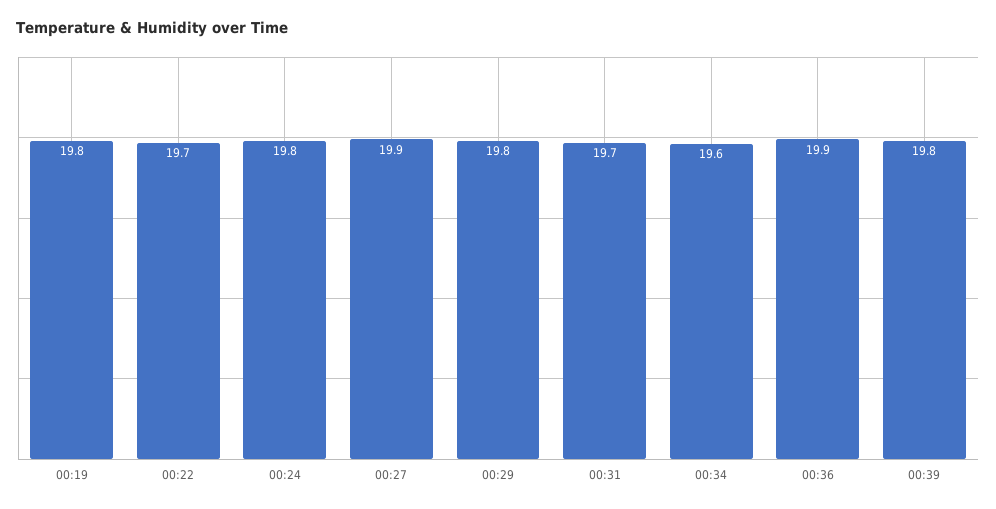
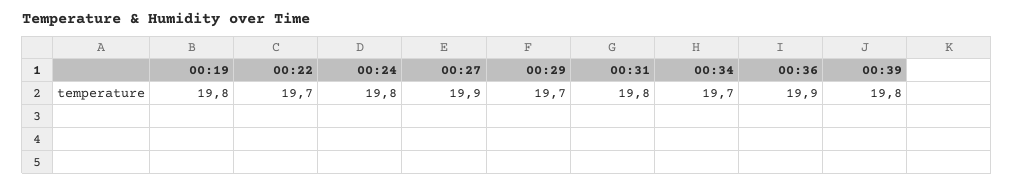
00:29: 19.8 -> 19.7
00:31: 19.7 -> 19.8
00:34: 19.6 -> 19.7

